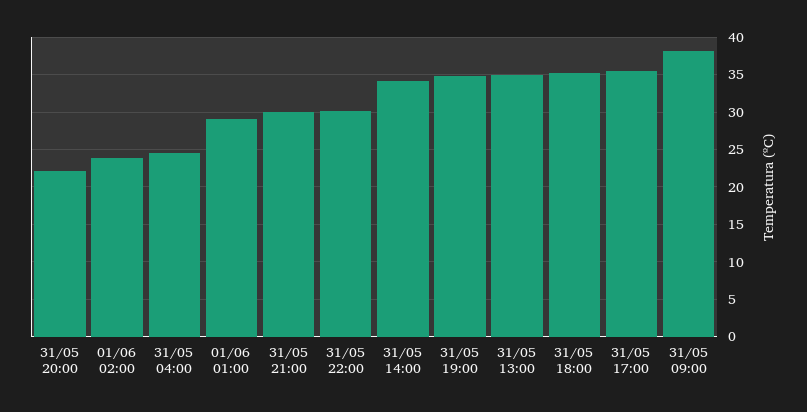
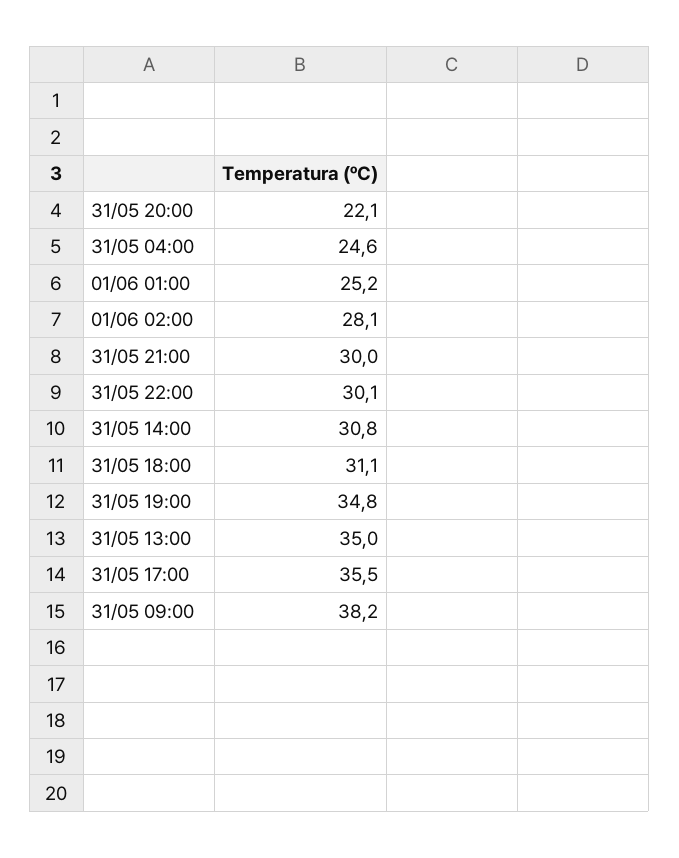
01/06 02:00: 24 -> 28.1
01/06 01:00: 29 -> 25.2
31/05 14:00: 34 -> 30.8
31/05 18:00: 35 -> 31.1

